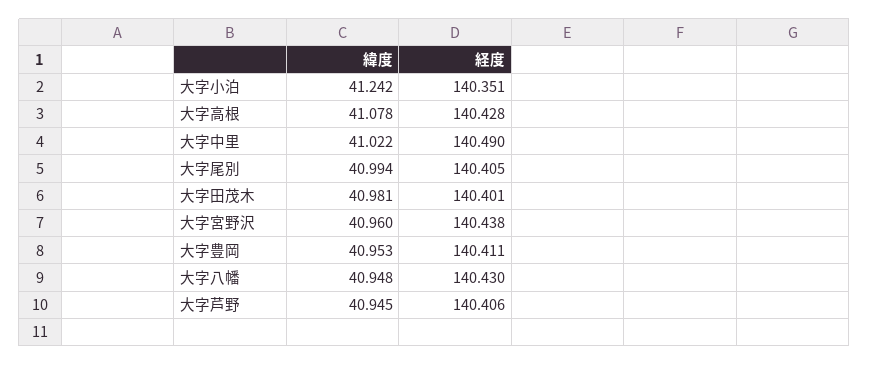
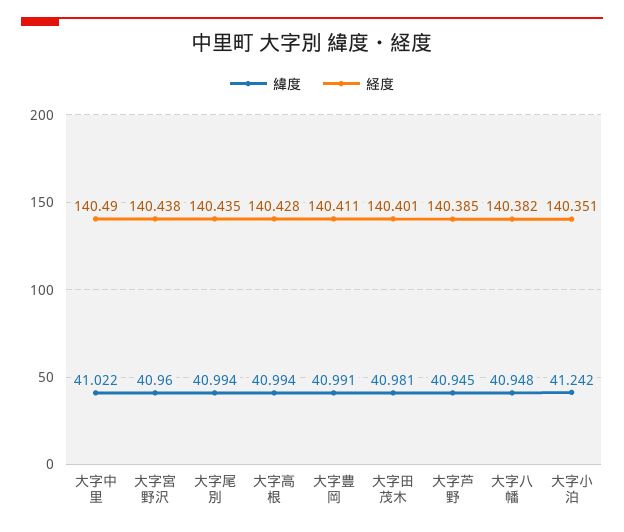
緯度, 大字高根: 41.078 -> 40.994
経度, 大字尾別: 140.405 -> 140.435
緯度, 大字豊岡: 40.953 -> 40.991
経度, 大字八幡: 140.43 -> 140.382
経度, 大字芦野: 140.406 -> 140.385

